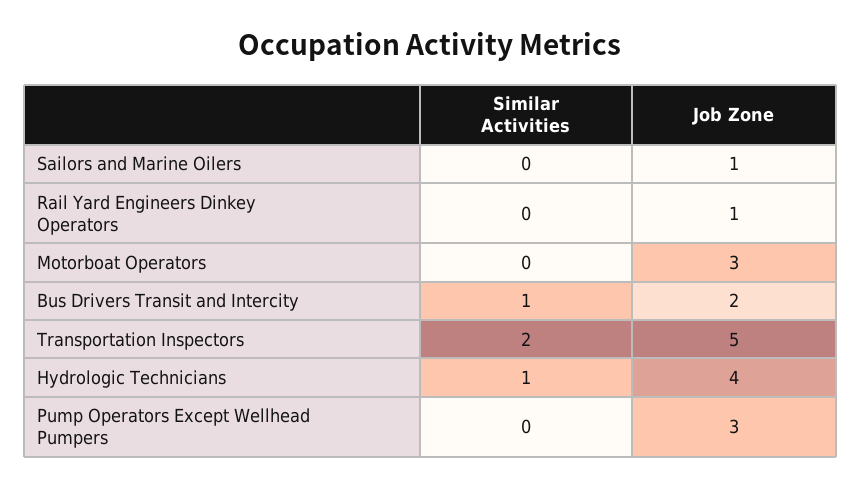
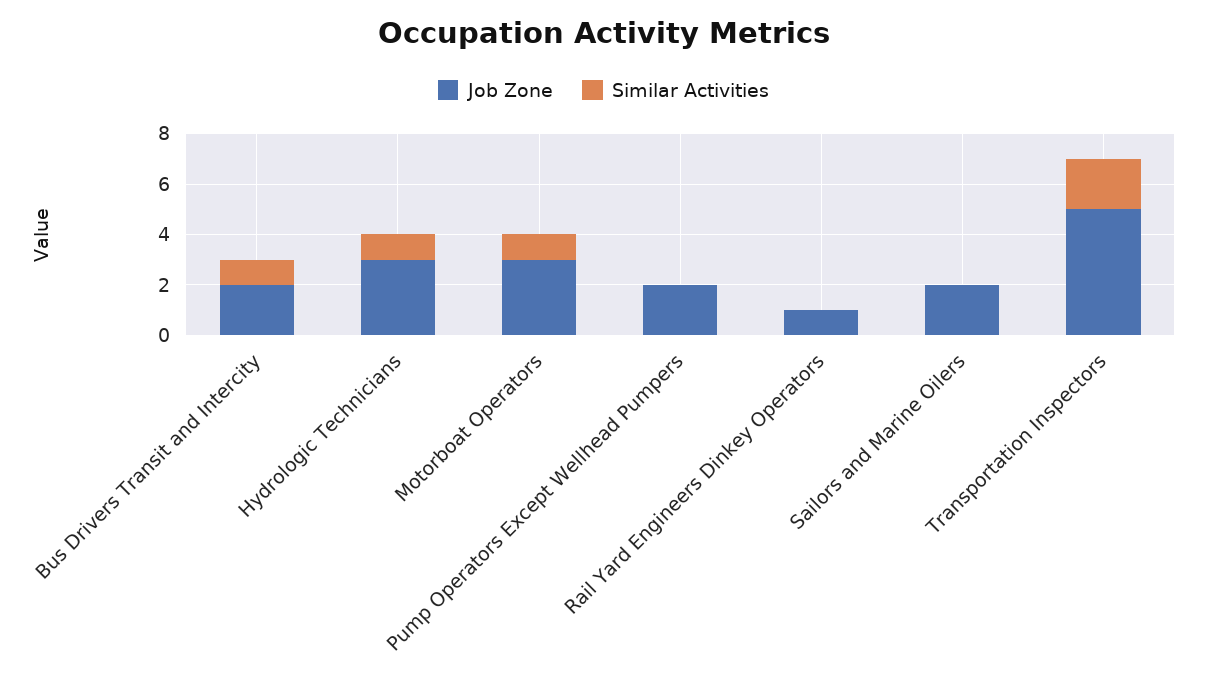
Job Zone, Sailors and Marine Oilers: 1 -> 2
Similar Activities, Motorboat Operators: 0 -> 1
Job Zone, Hydrologic Technicians: 4 -> 3
Job Zone, Pump Operators Except Wellhead Pumpers: 3 -> 2

